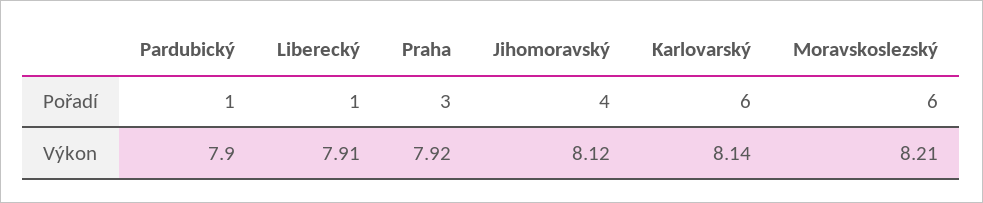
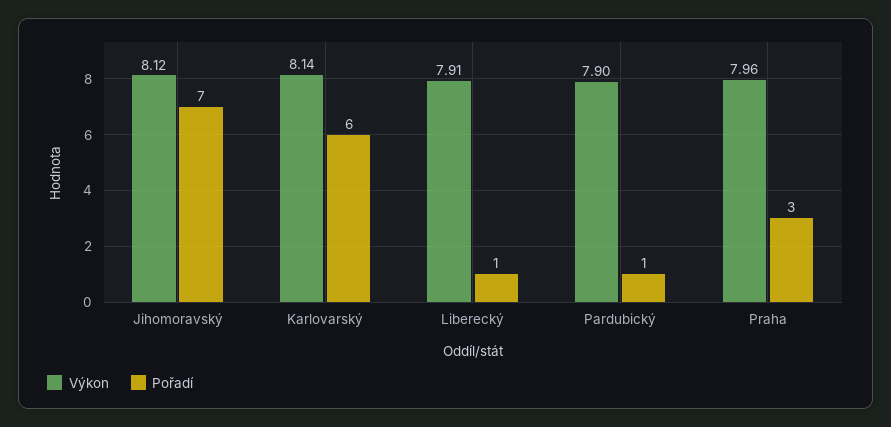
Pořadí, Jihomoravský: 4 -> 7
Pořadí, Moravskoslezský: 6 -> none
Výkon, Praha: 7.92 -> 7.96
Výkon, Moravskoslezský: 8.21 -> none

